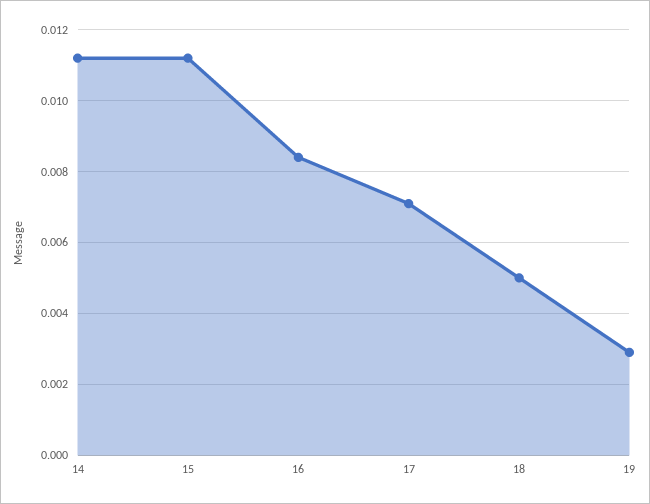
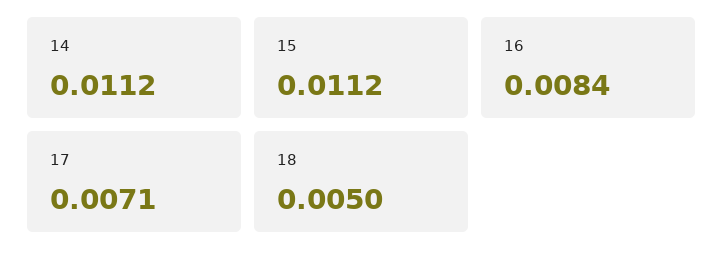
19: 0.003 -> none

